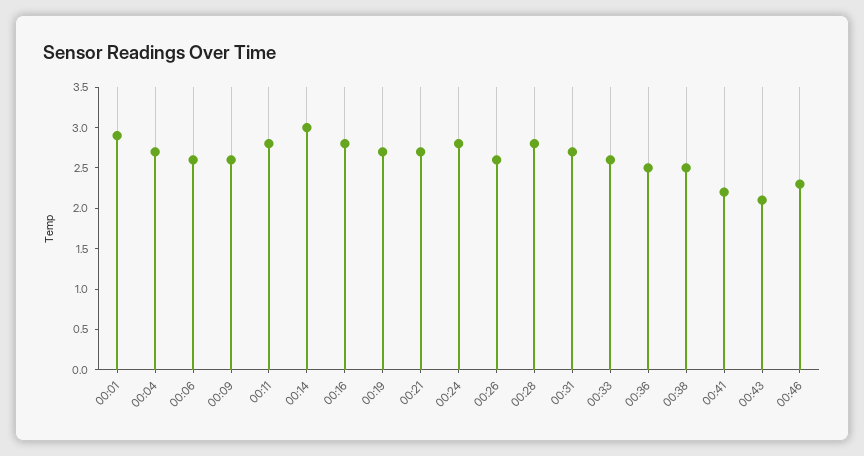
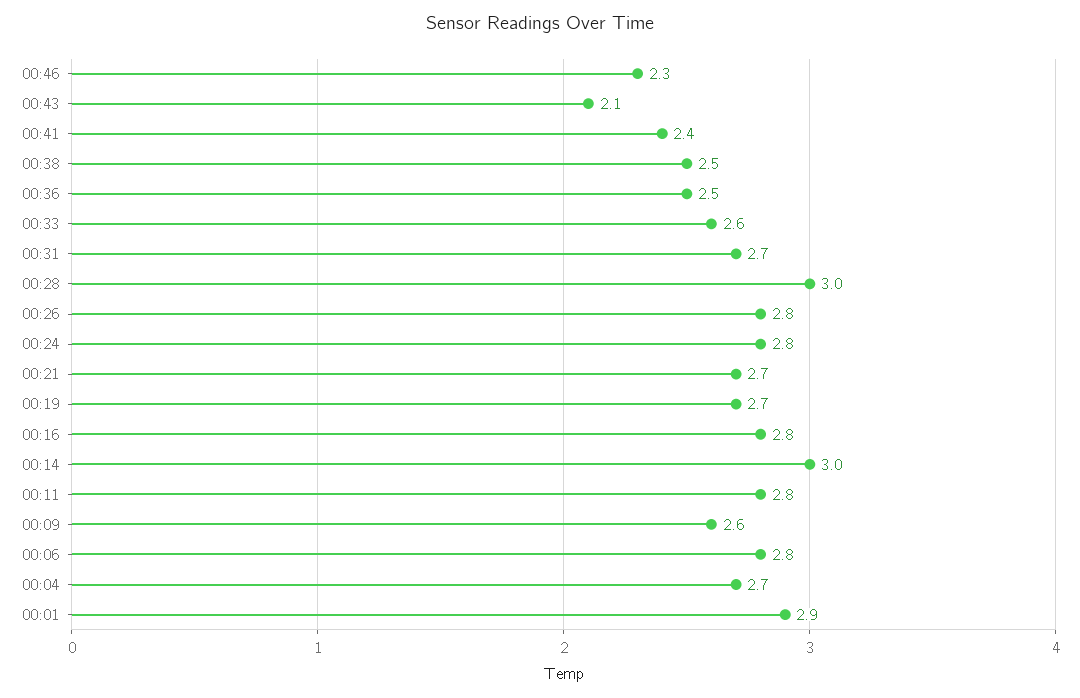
00:06: 2.6 -> 2.8
00:26: 2.6 -> 2.8
00:28: 2.8 -> 3
00:41: 2.2 -> 2.4

